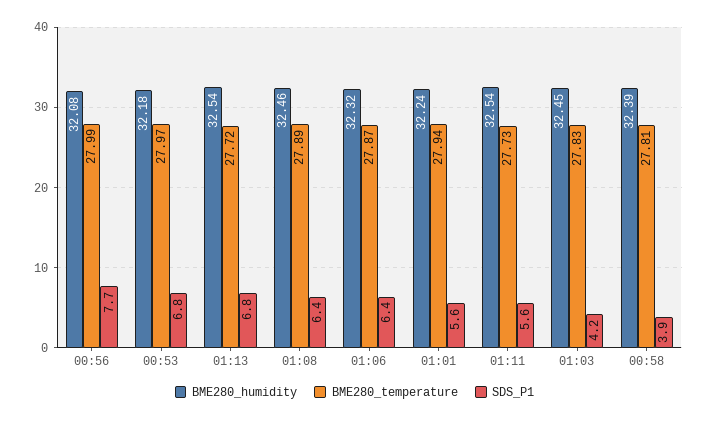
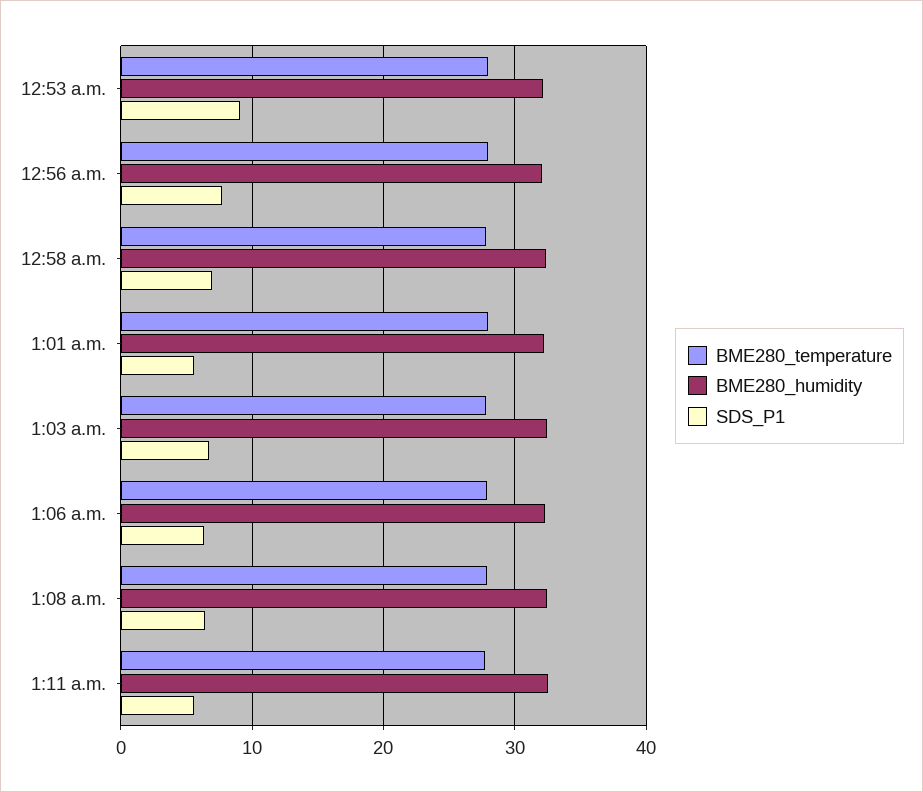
SDS_P1, 00:53: 6.8 -> 9
BME280_humidity, 01:13: 32.54 -> none
BME280_temperature, 01:13: 27.72 -> none
SDS_P1, 01:13: 6.8 -> none
SDS_P1, 01:03: 4.2 -> 7
SDS_P1, 00:58: 3.9 -> 7

